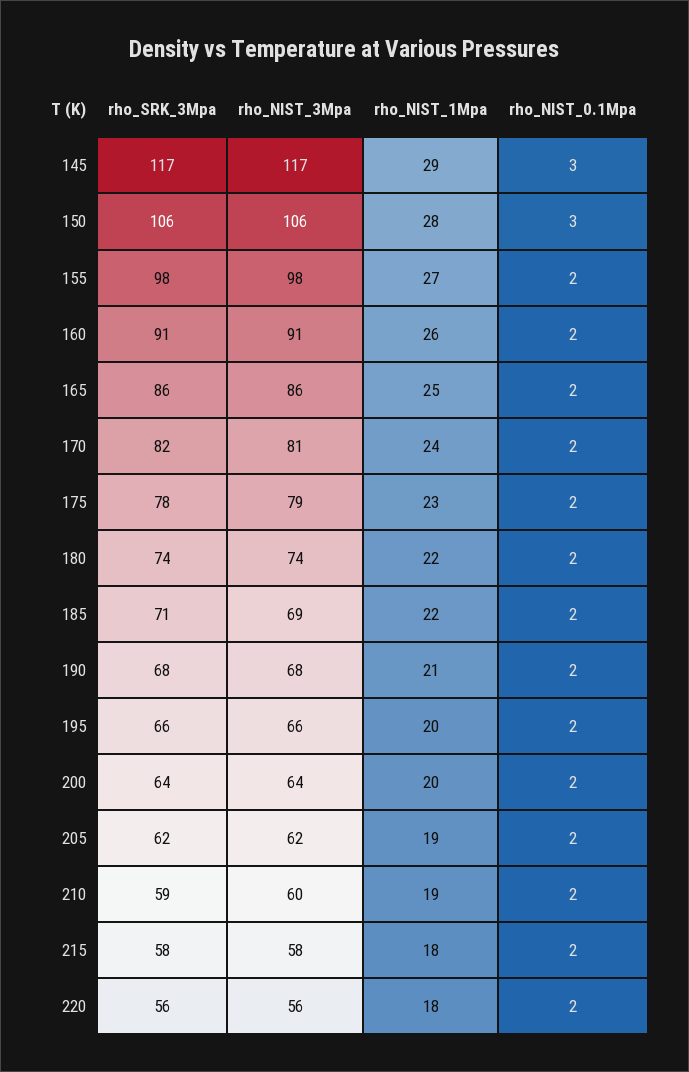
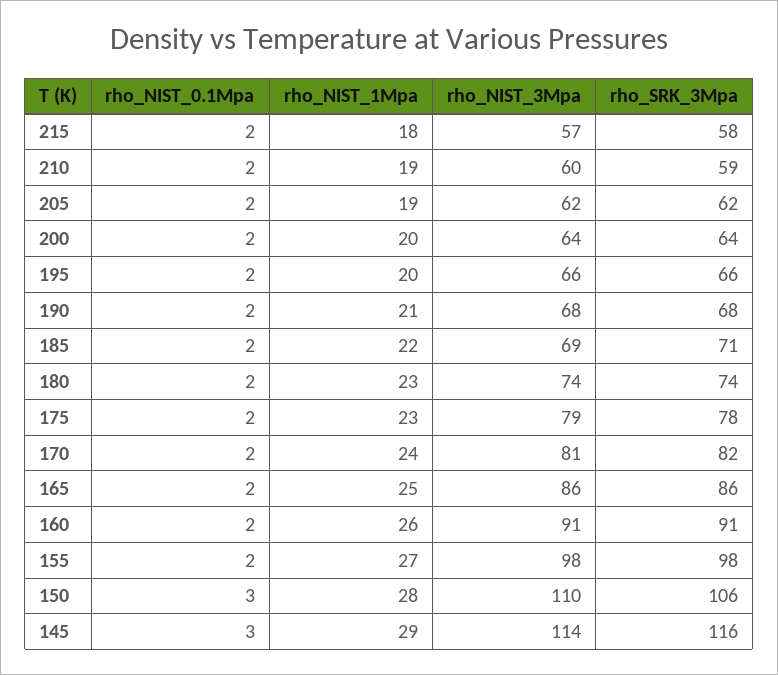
rho_SRK_3Mpa, 145: 117 -> 116
rho_NIST_3Mpa, 145: 117 -> 114
rho_NIST_3Mpa, 150: 106 -> 110
rho_NIST_1Mpa, 180: 22 -> 23
rho_NIST_3Mpa, 215: 58 -> 57
rho_SRK_3Mpa, 220: 56 -> none
rho_NIST_3Mpa, 220: 56 -> none
rho_NIST_1Mpa, 220: 18 -> none
rho_NIST_0.1Mpa, 220: 2 -> none

